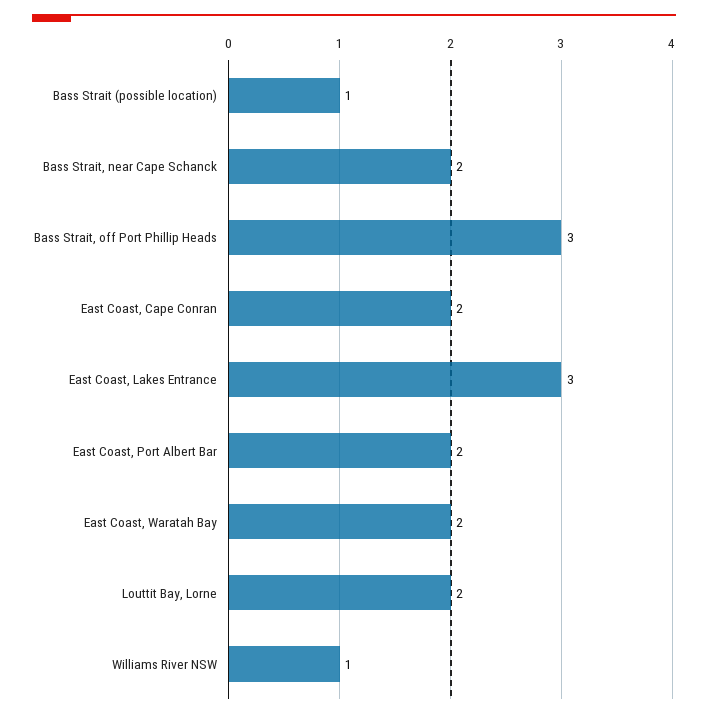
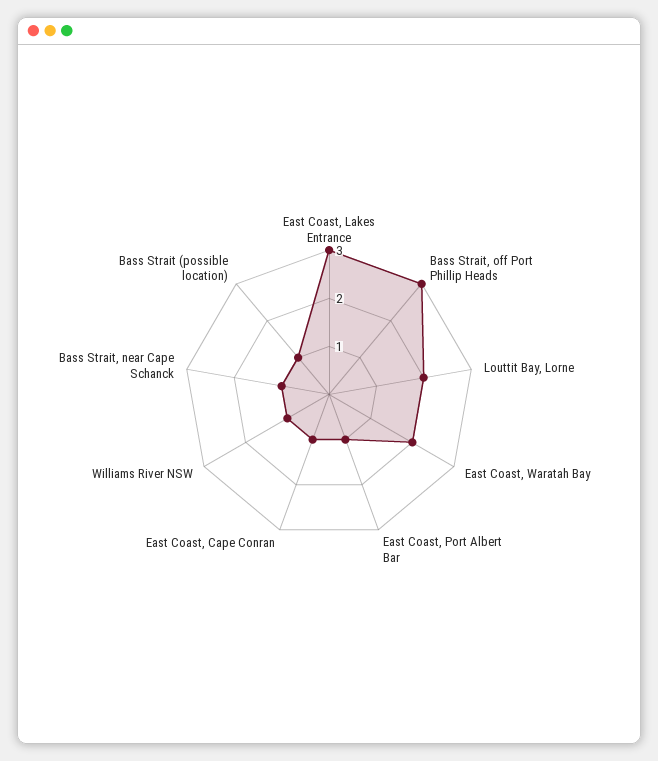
Bass Strait, near Cape Schanck: 2 -> 1
East Coast, Cape Conran: 2 -> 1
East Coast, Port Albert Bar: 2 -> 1

